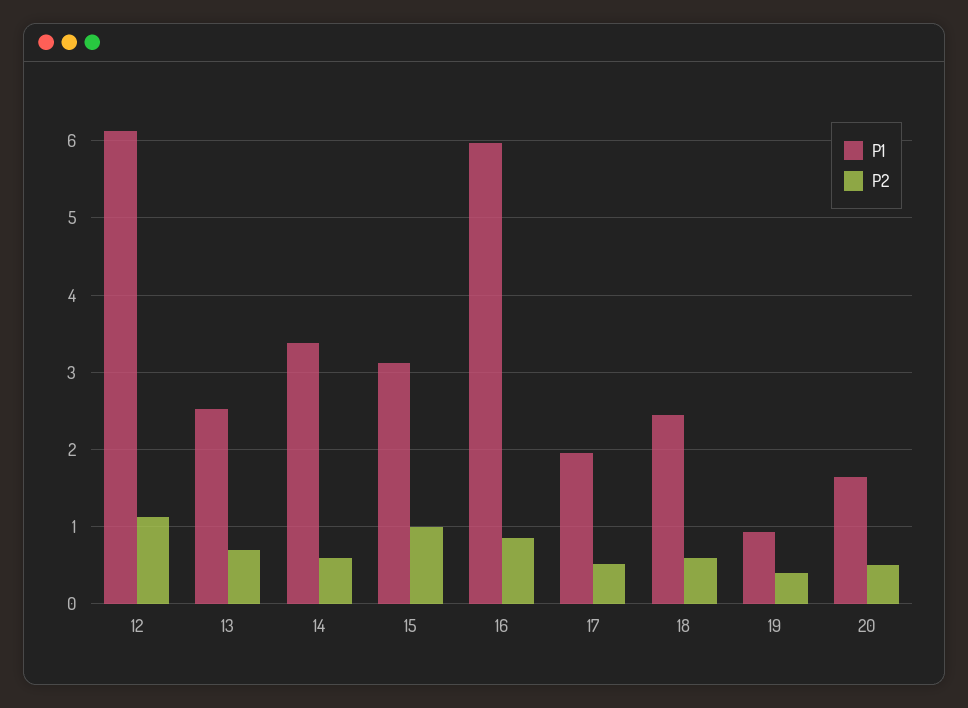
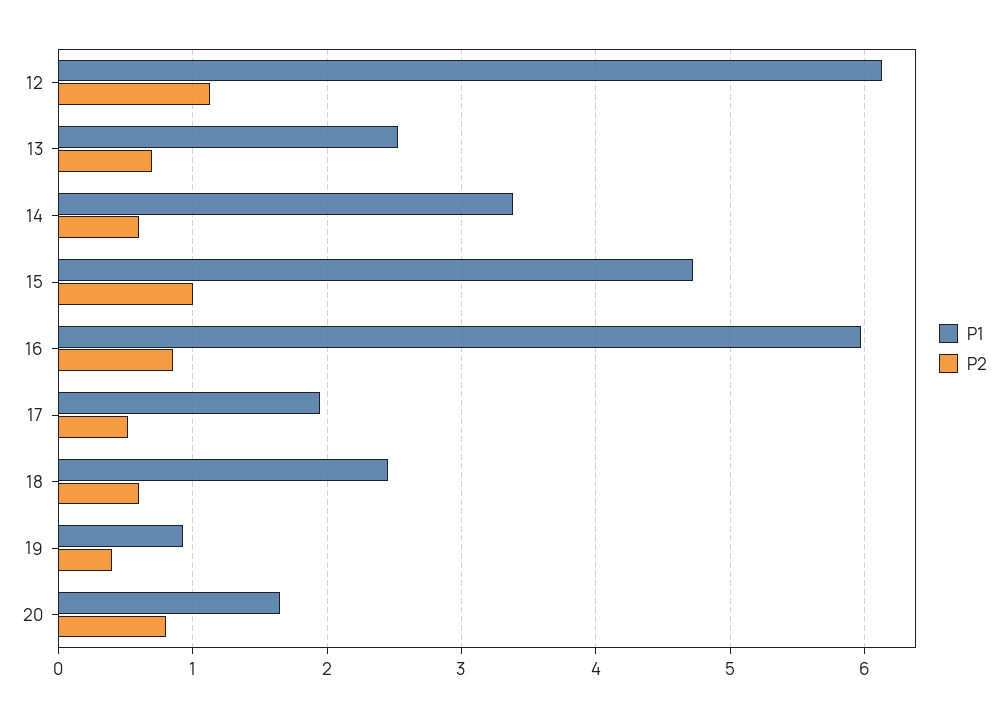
P1, 15: 3.1 -> 4.7
P2, 20: 0.5 -> 0.8

